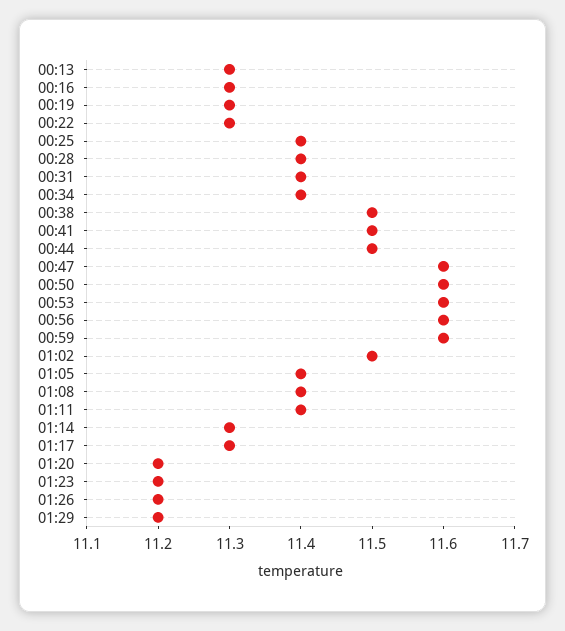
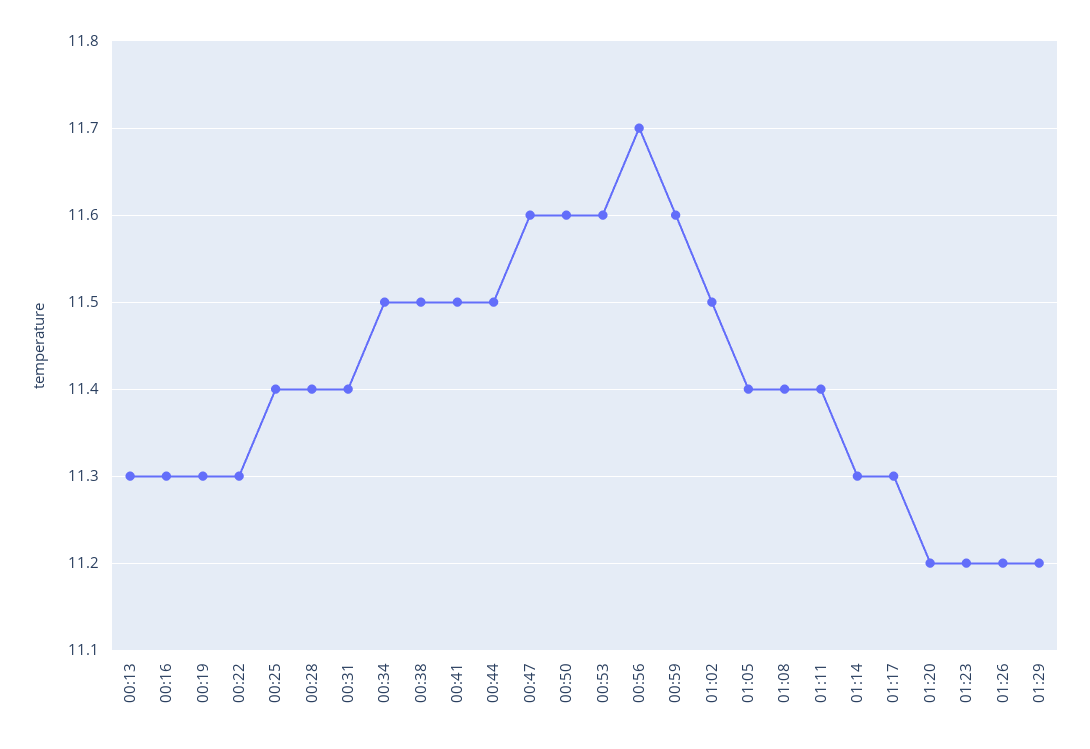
00:34: 11.4 -> 11.5
00:56: 11.6 -> 11.7

